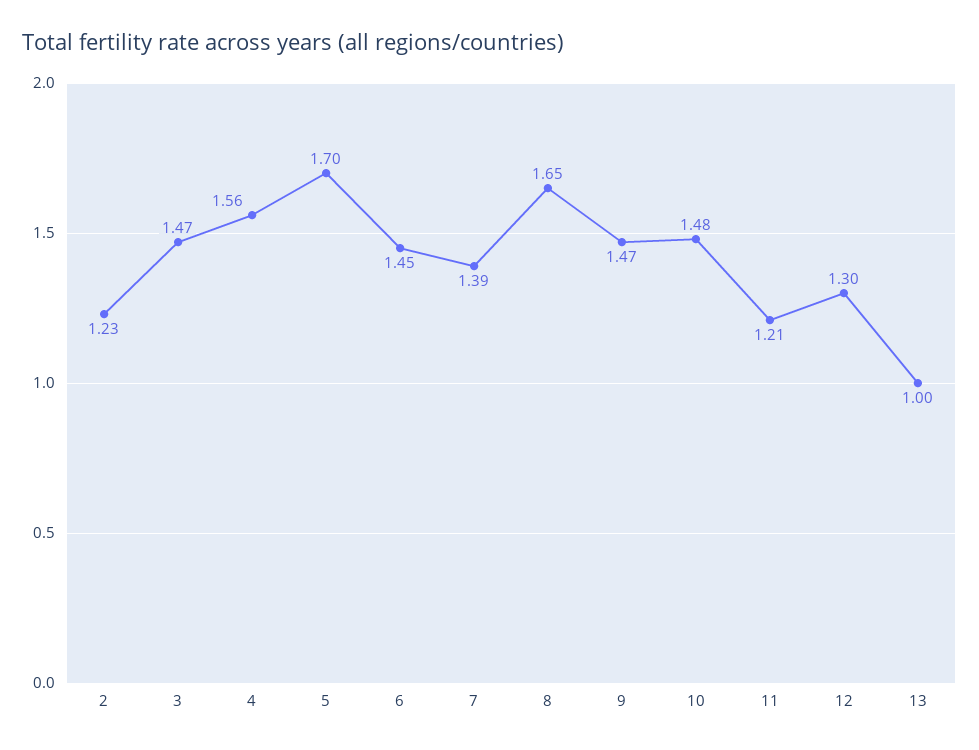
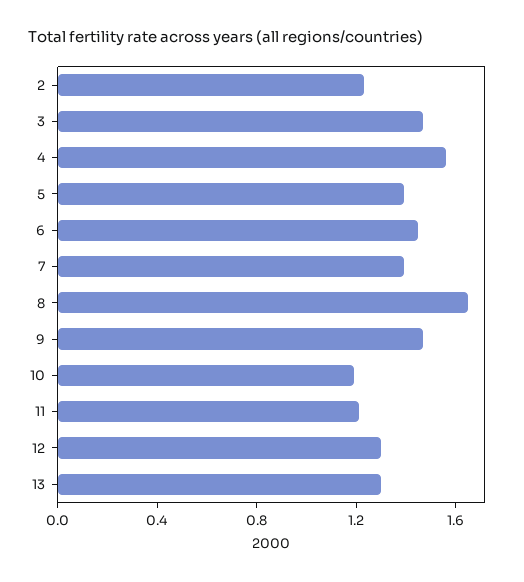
5: 1.7 -> 1.4
10: 1.48 -> 1.2
13: 1 -> 1.3

